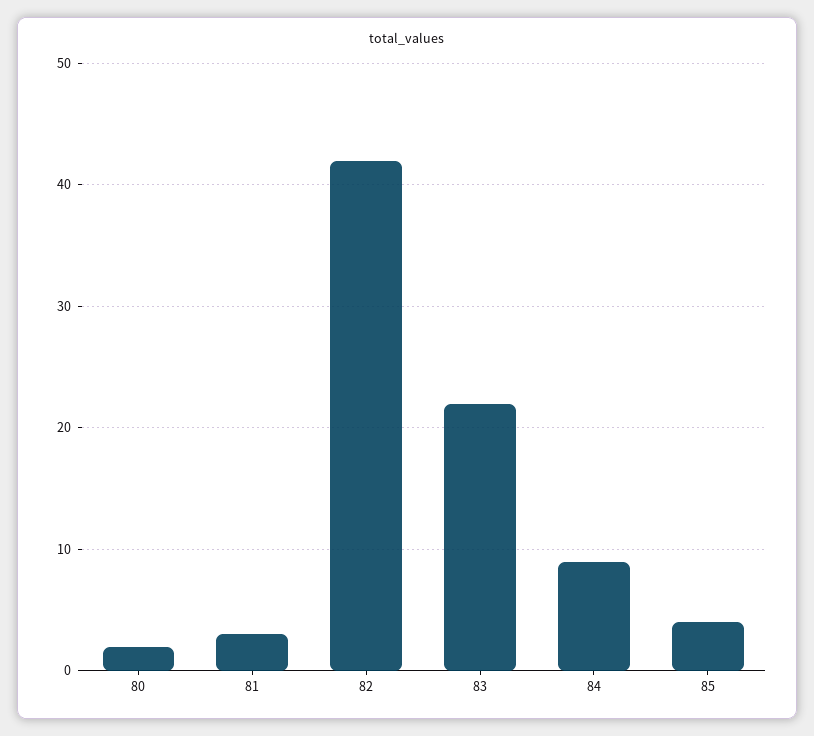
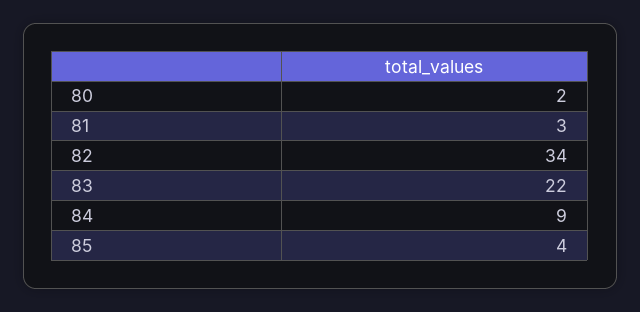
82: 42 -> 34

